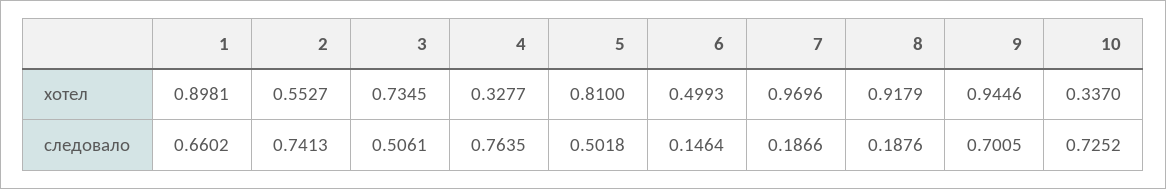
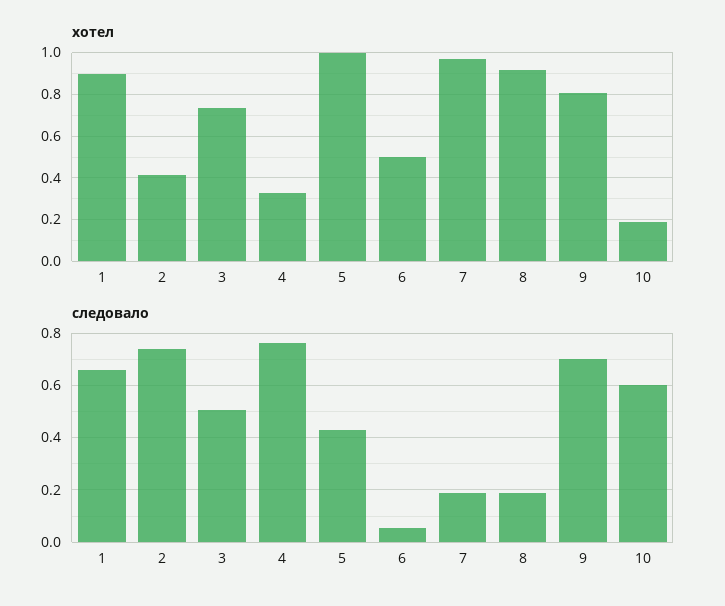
хотел, 2: 0.5527 -> 0.4
хотел, 5: 0.81 -> 1
хотел, 9: 0.9446 -> 0.8
хотел, 10: 0.337 -> 0.2
следовало, 5: 0.5018 -> 0.425
следовало, 6: 0.1464 -> 0.05
следовало, 10: 0.7252 -> 0.6

